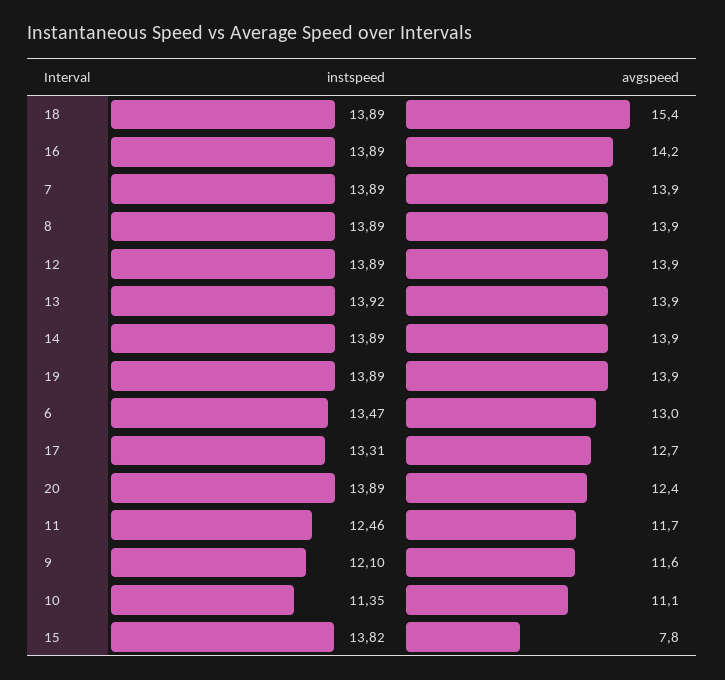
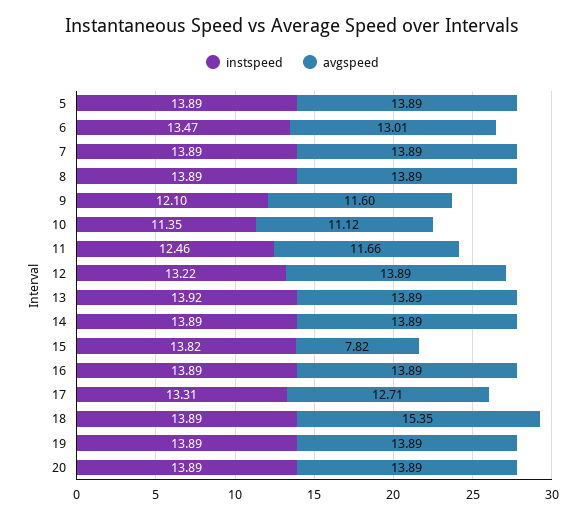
avgspeed, 16: 14.2 -> 13.89
instspeed, 12: 13.89 -> 13.22
avgspeed, 20: 12.4 -> 13.89
instspeed, 5: none -> 13.89
avgspeed, 5: none -> 13.89

